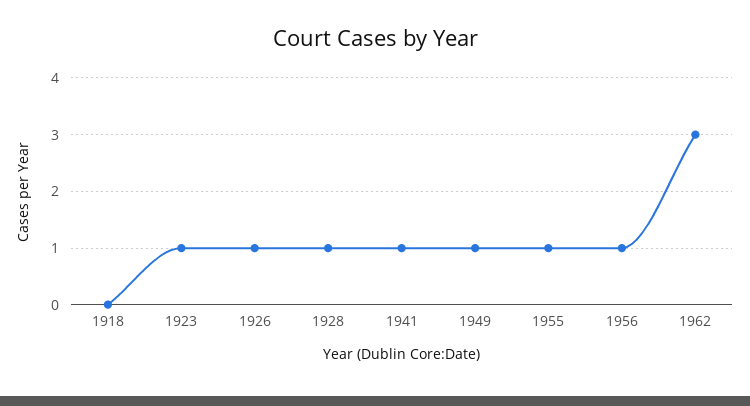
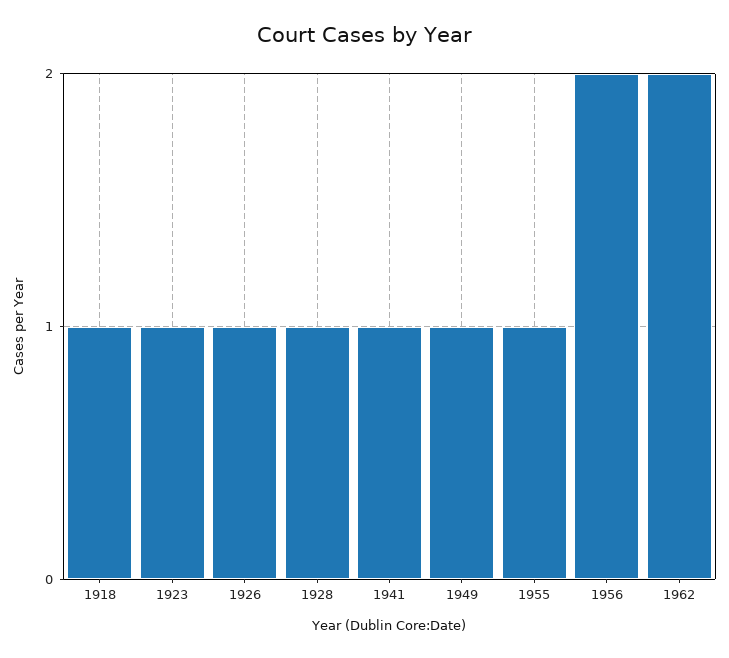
1918: 0 -> 1
1956: 1 -> 2
1962: 3 -> 2

